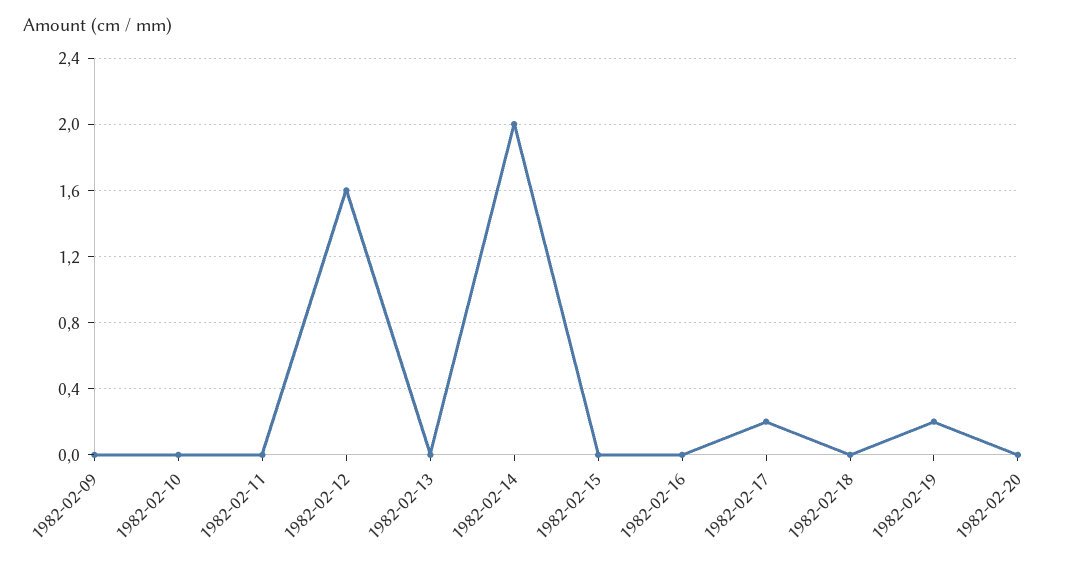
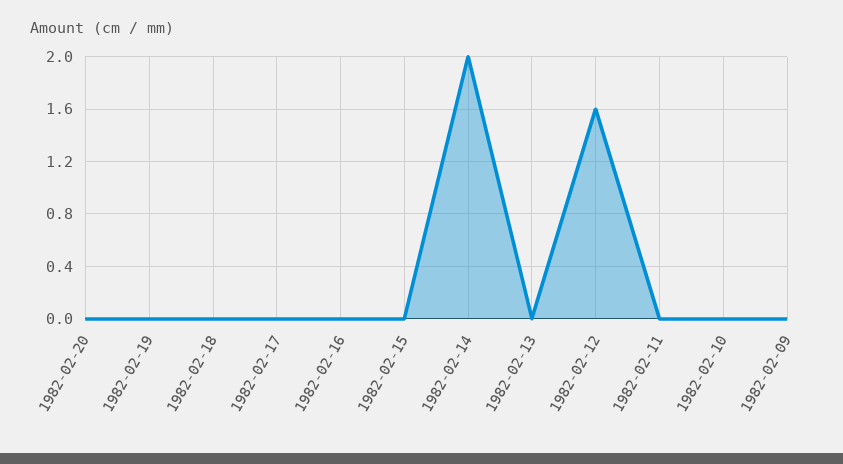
1982-02-17: 0.2 -> 0
1982-02-19: 0.2 -> 0

